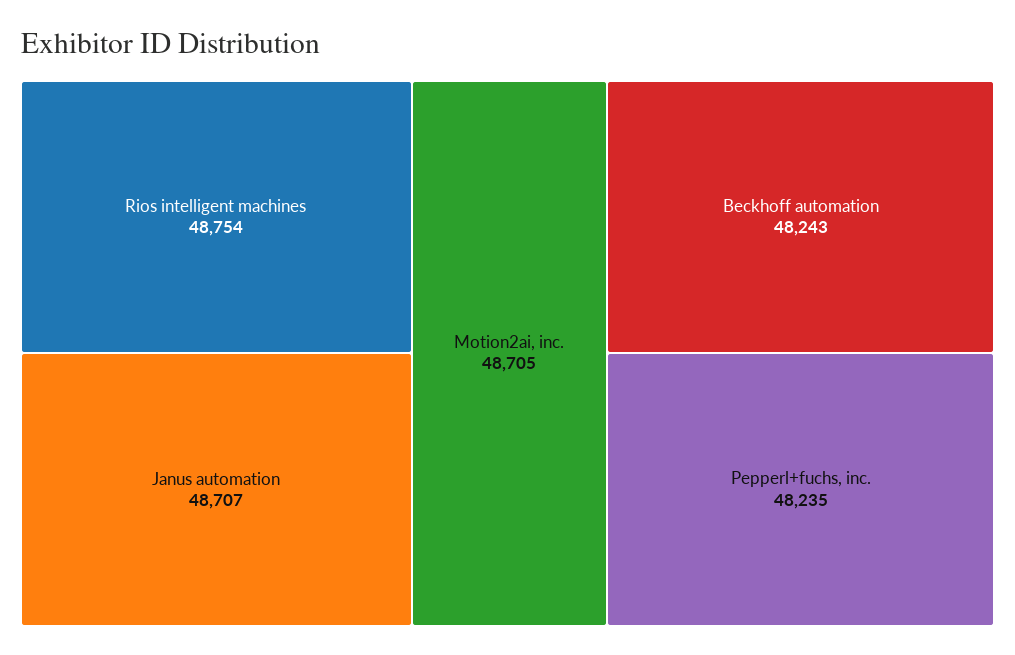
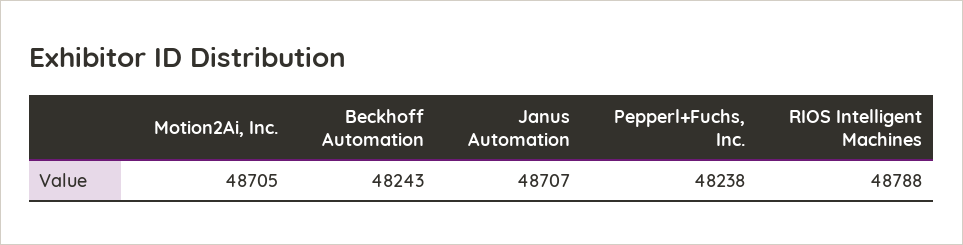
Rios intelligent machines: 48754 -> 48788
Pepperl+fuchs, inc.: 48235 -> 48238

